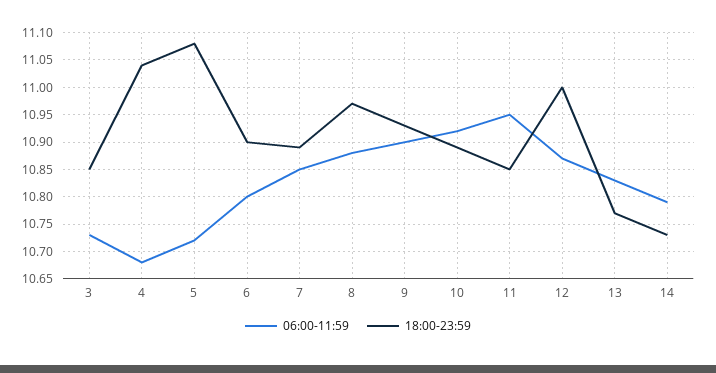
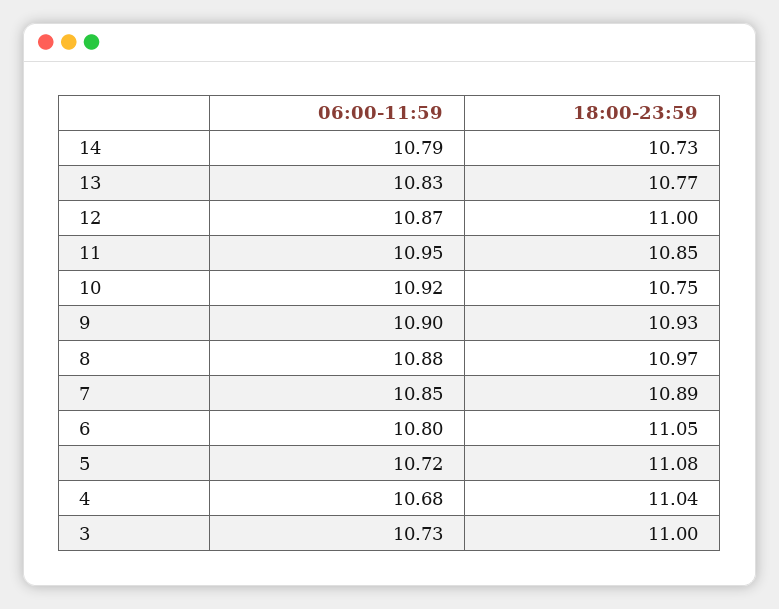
18:00-23:59, 3: 10.85 -> 11
18:00-23:59, 6: 10.9 -> 11.05
18:00-23:59, 10: 10.9 -> 10.75

